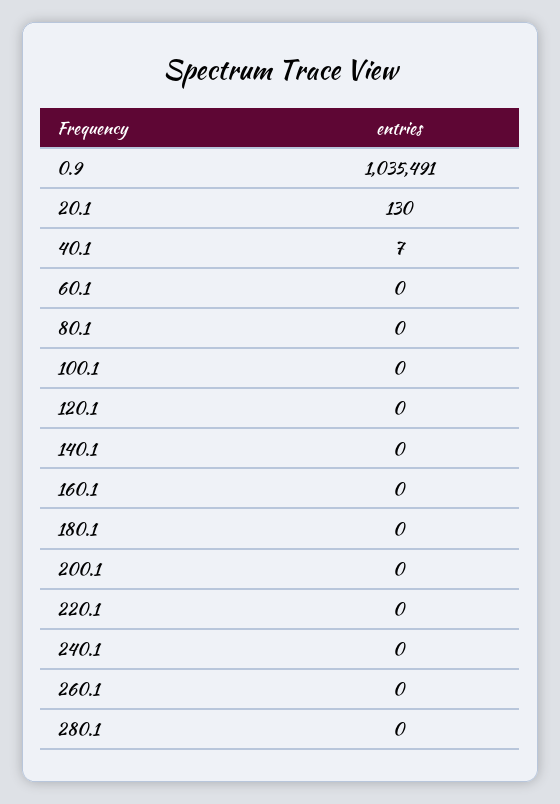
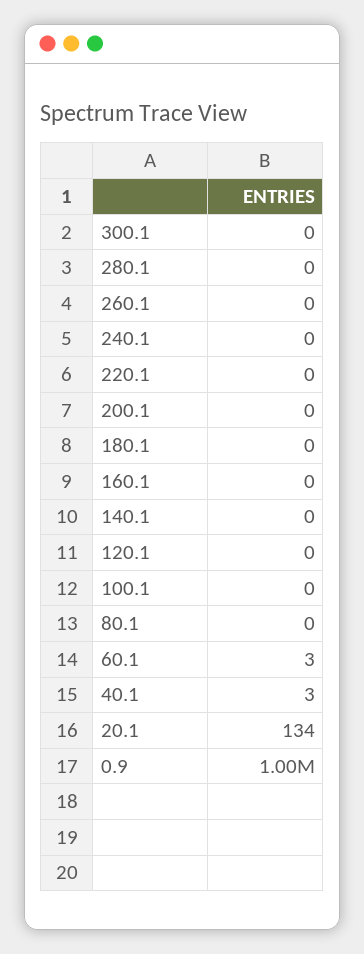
0.9: 1035491 -> 1000000
20.1: 130 -> 134
40.1: 7 -> 3
60.1: 0 -> 3
300.1: none -> 0

